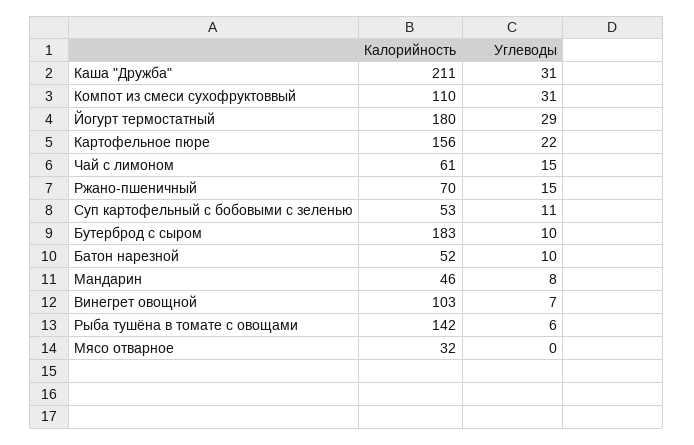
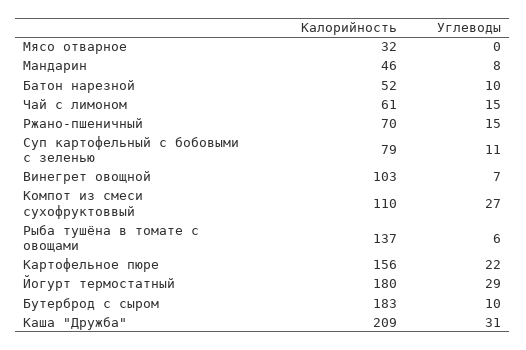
Калорийность, Каша "Дружба": 211 -> 209
Углеводы, Компот из смеси сухофруктоввый: 31 -> 27
Калорийность, Суп картофельный с бобовыми с зеленью: 53 -> 79
Калорийность, Рыба тушёна в томате с овощами: 142 -> 137

